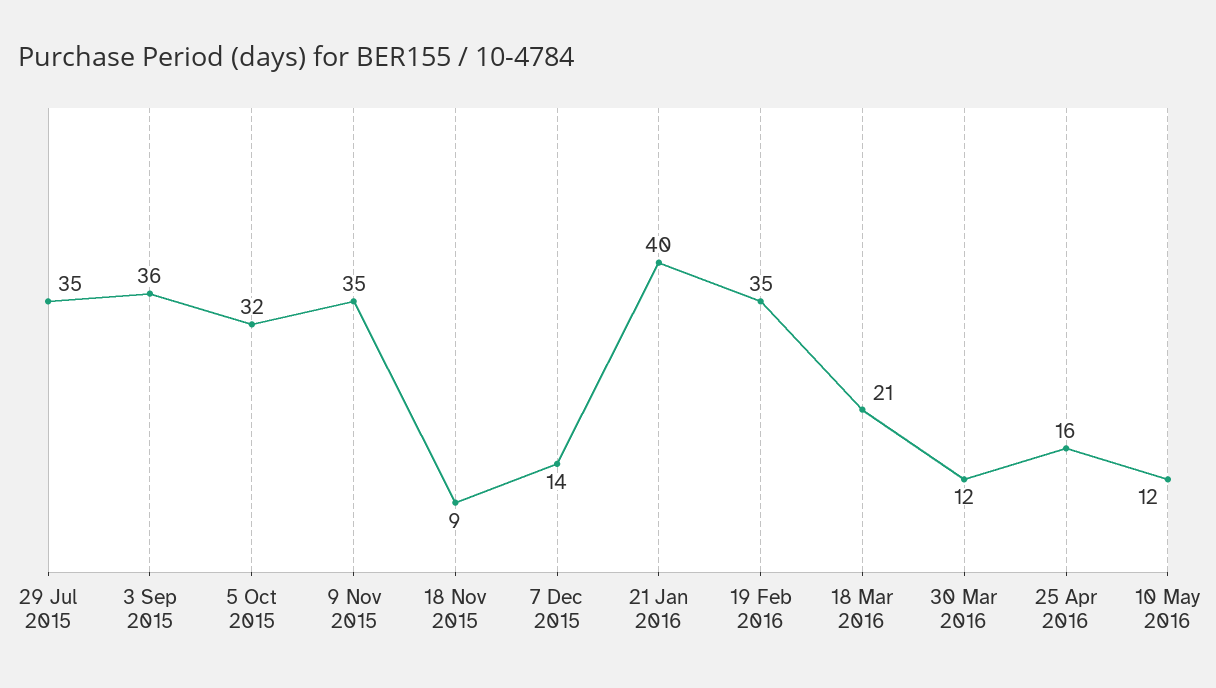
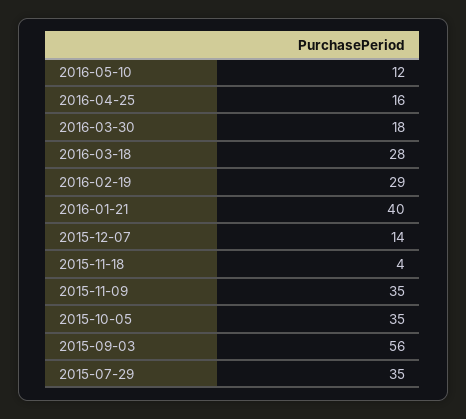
3 Sep 2015: 36 -> 56
5 Oct 2015: 32 -> 35
18 Nov 2015: 9 -> 4
19 Feb 2016: 35 -> 29
18 Mar 2016: 21 -> 28
30 Mar 2016: 12 -> 18

